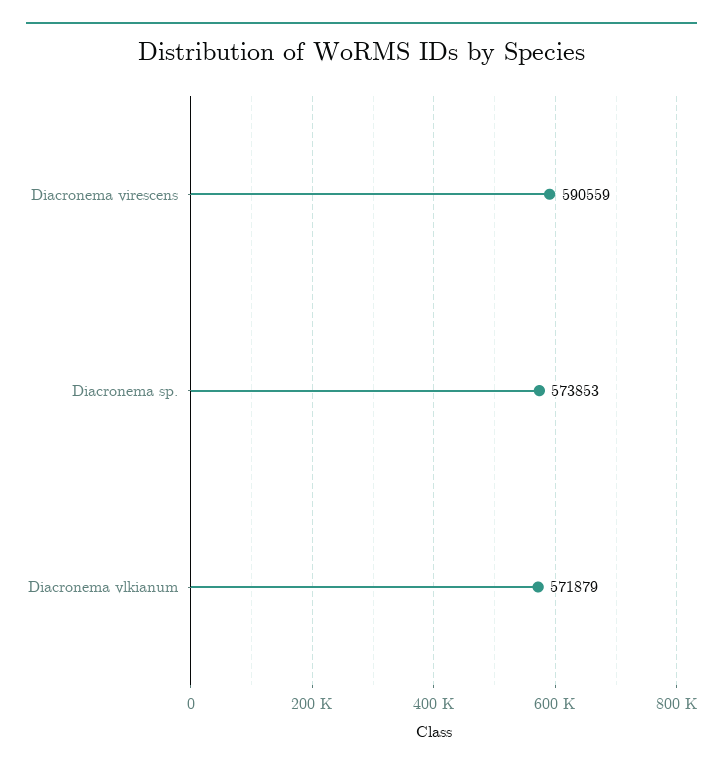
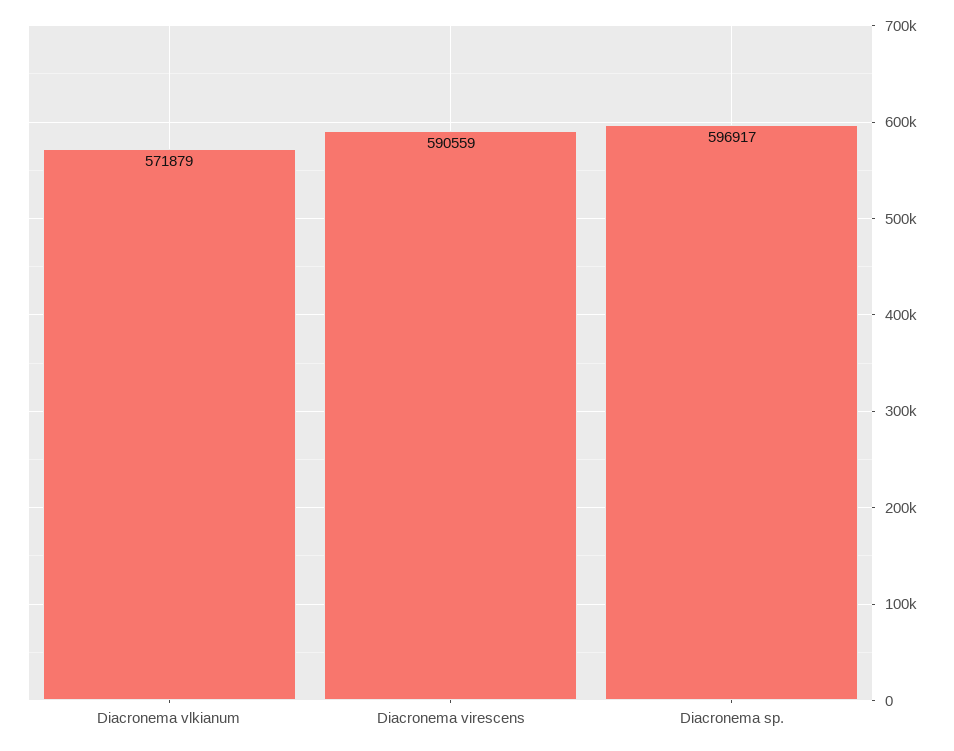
Diacronema sp.: 573853 -> 596917

